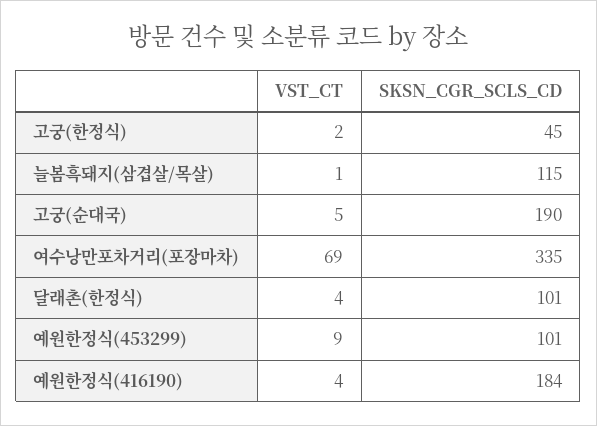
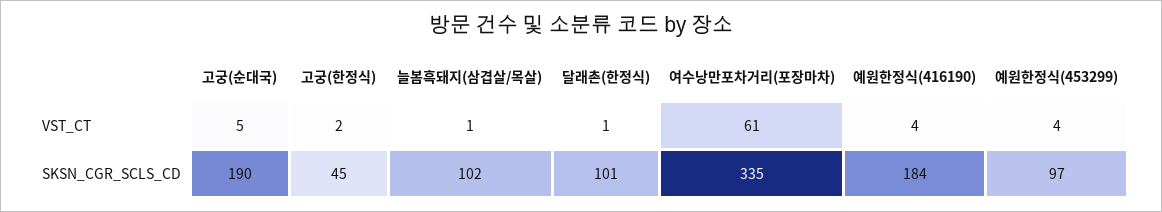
SKSN_CGR_SCLS_CD, 늘봄흑돼지(삼겹살/목살): 115 -> 102
VST_CT, 여수낭만포차거리(포장마차): 69 -> 61
VST_CT, 달래촌(한정식): 4 -> 1
VST_CT, 예원한정식(453299): 9 -> 4
SKSN_CGR_SCLS_CD, 예원한정식(453299): 101 -> 97

